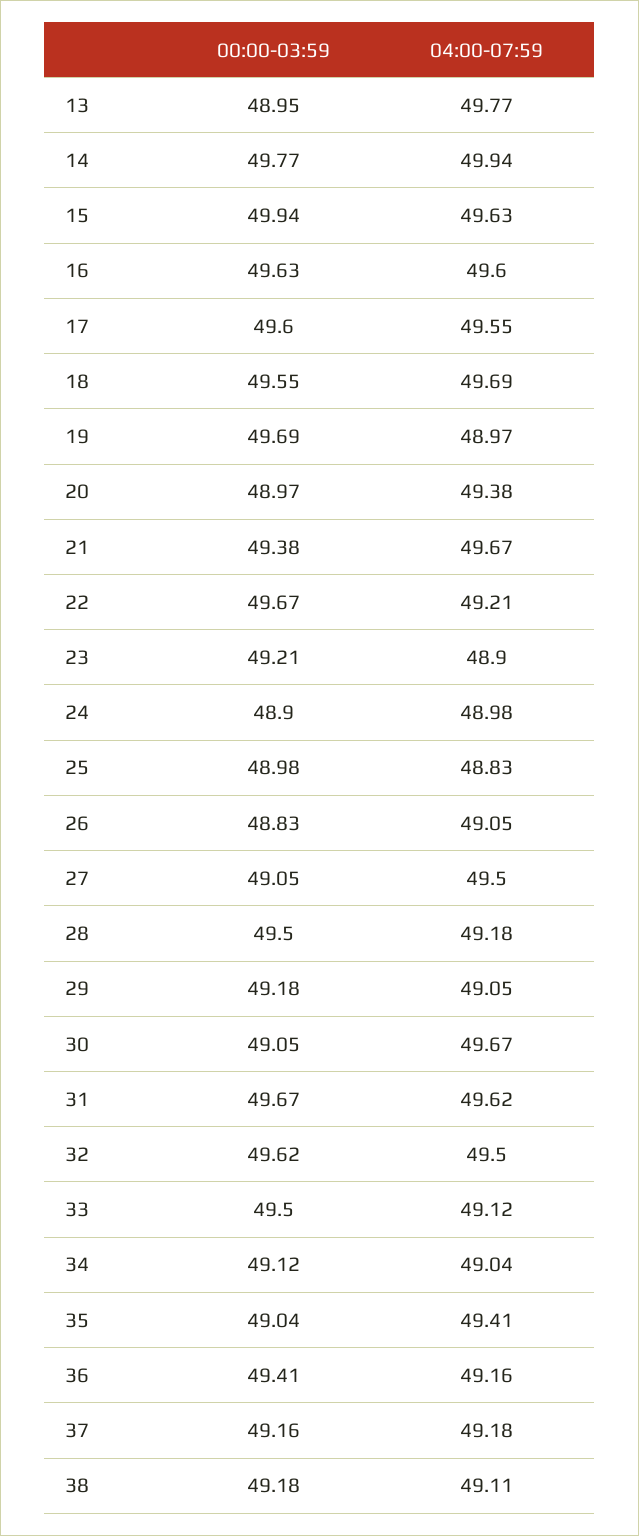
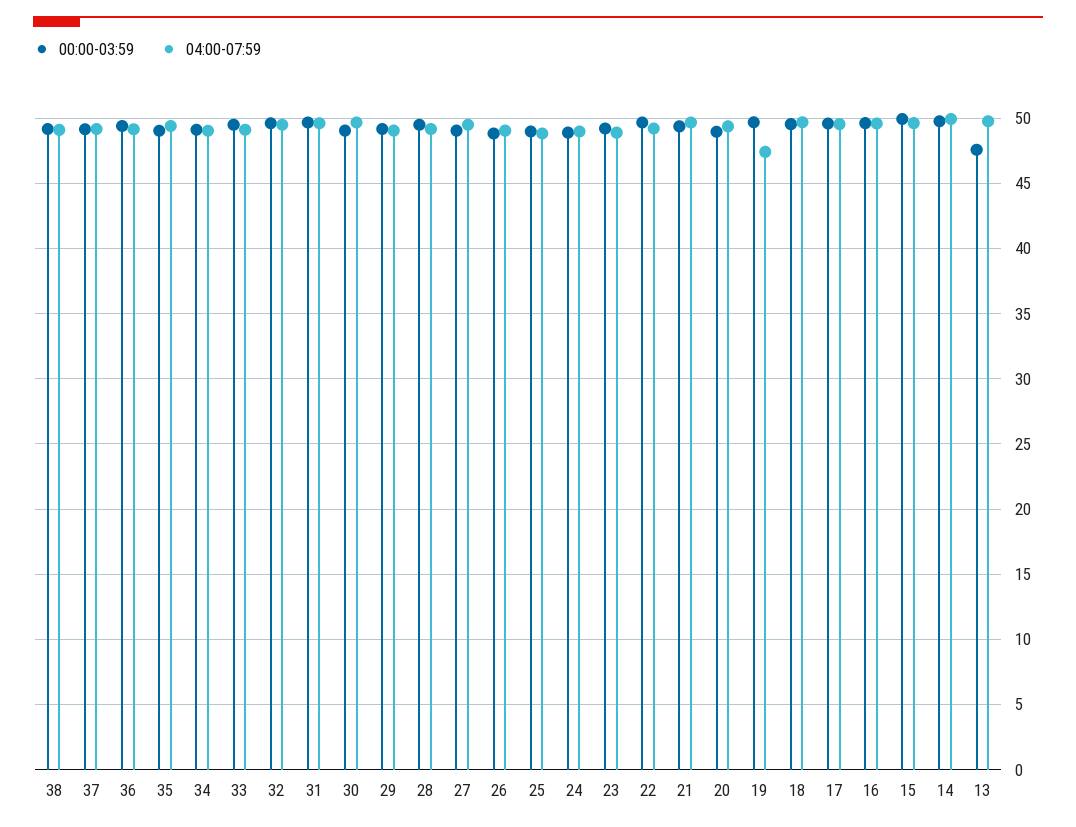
00:00-03:59, 13: 48.95 -> 47.5
04:00-07:59, 19: 48.97 -> 47.5

